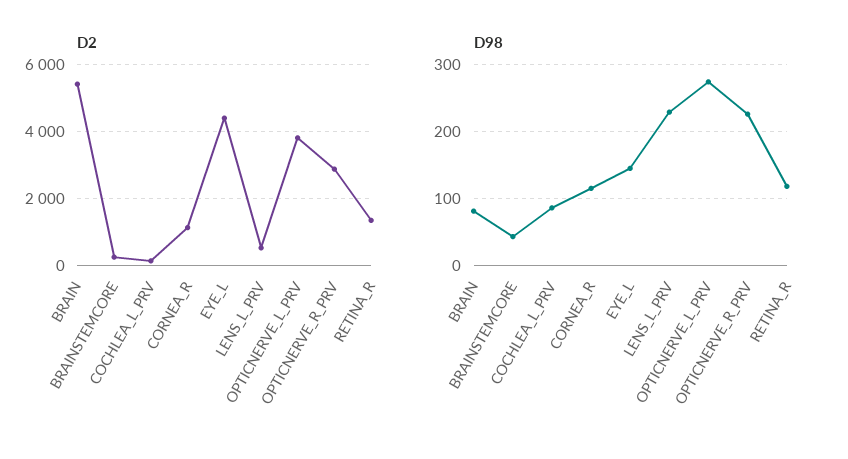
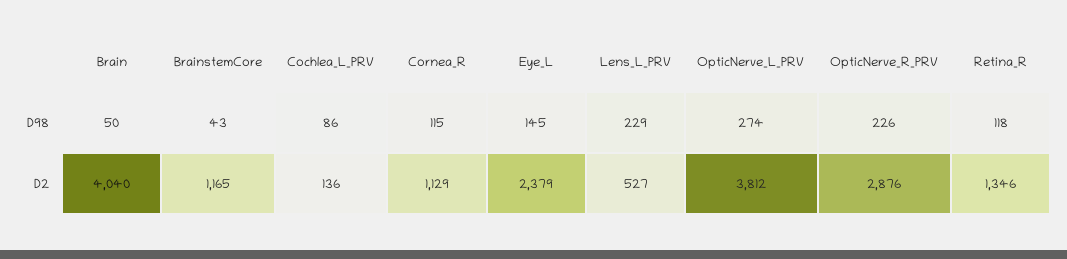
D2, BRAIN: 5400 -> 4040
D2, BRAINSTEMCORE: 200 -> 1165
D2, EYE_L: 4400 -> 2379
D98, BRAIN: 80 -> 50

